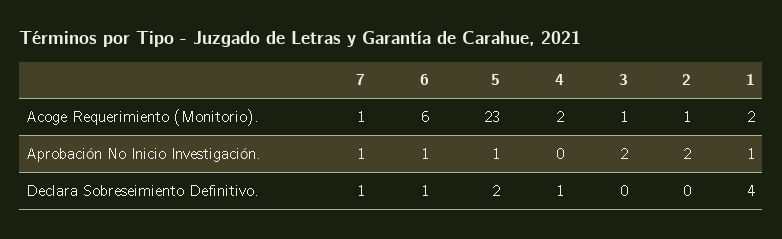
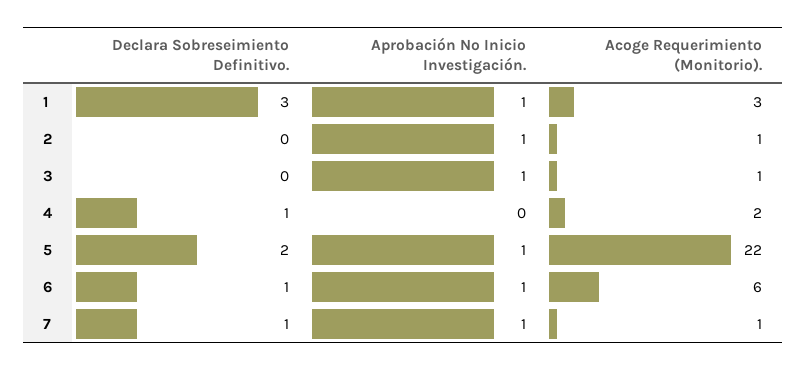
5, Acoge Requerimiento (Monitorio).: 23 -> 22
1, Acoge Requerimiento (Monitorio).: 2 -> 3
3, Aprobación No Inicio Investigación.: 2 -> 1
2, Aprobación No Inicio Investigación.: 2 -> 1
1, Declara Sobreseimiento Definitivo.: 4 -> 3

